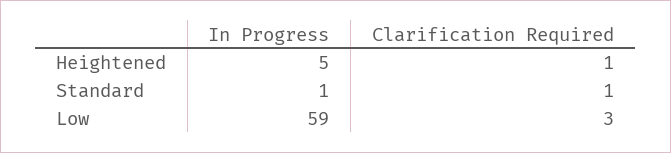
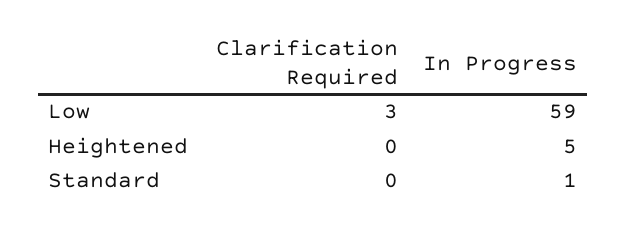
Clarification Required, Heightened: 1 -> 0
Clarification Required, Standard: 1 -> 0

